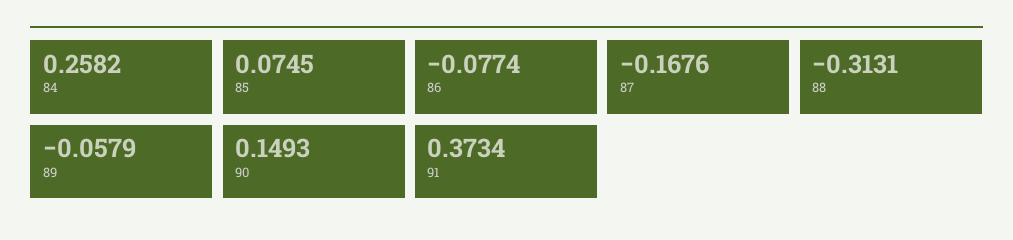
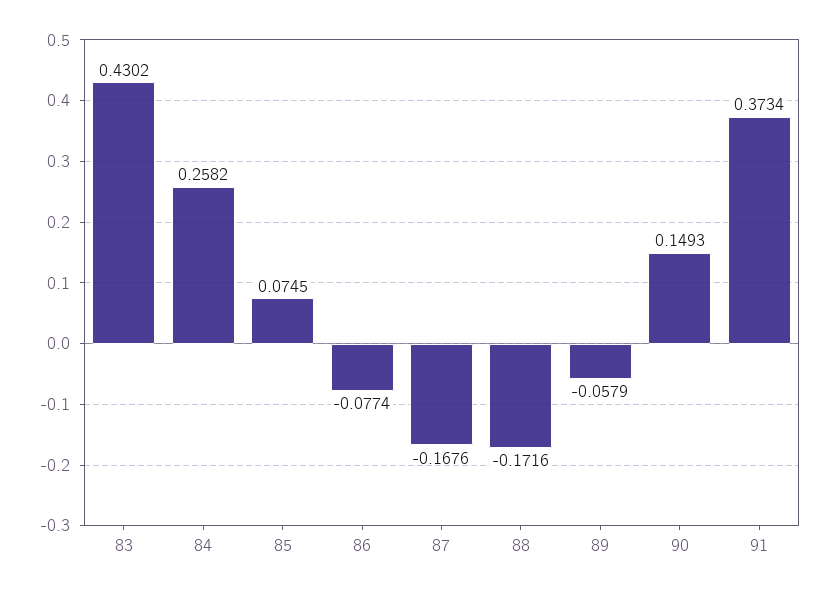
88: -0.3131 -> -0.1716
83: none -> 0.4302

